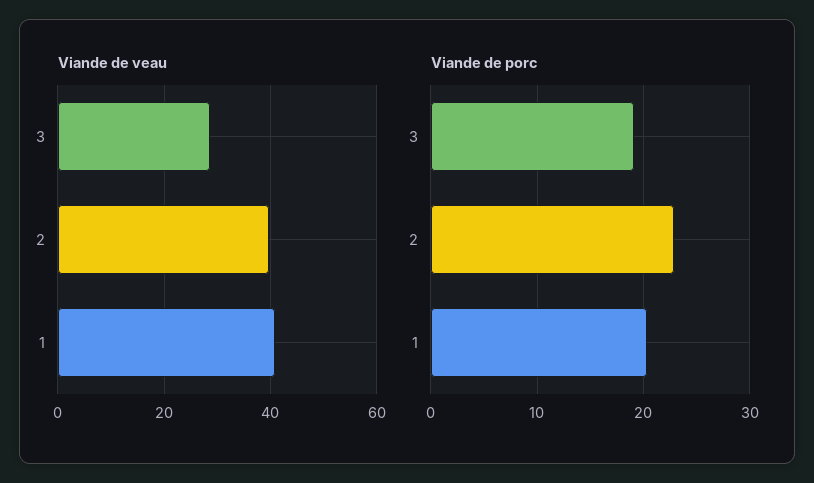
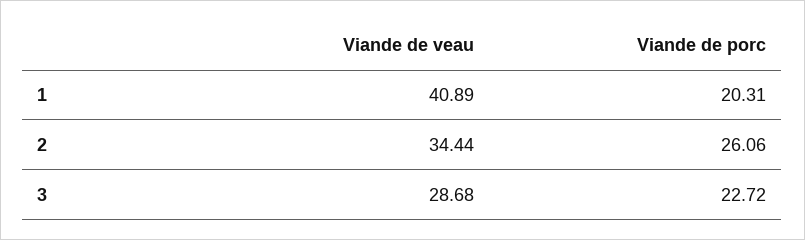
Viande de veau, 2: 40 -> 34.44
Viande de porc, 3: 19 -> 22.72
Viande de porc, 2: 23 -> 26.06

